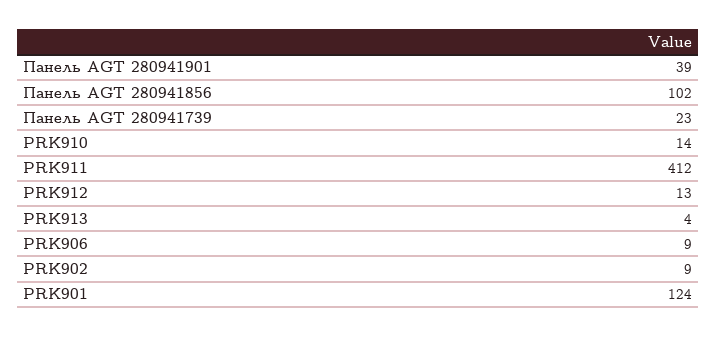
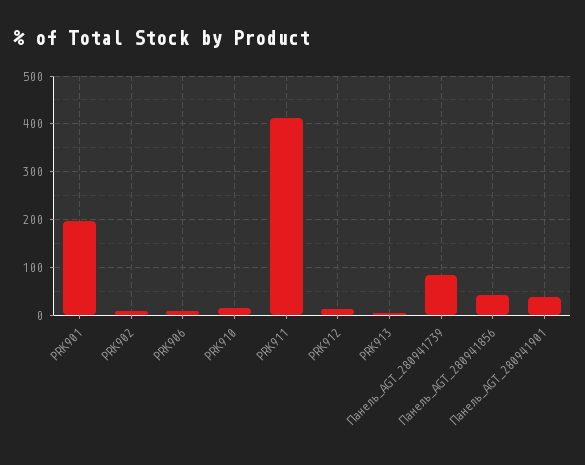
Панель AGT 280941856: 102 -> 40
Панель AGT 280941739: 23 -> 80
PRK901: 124 -> 200

